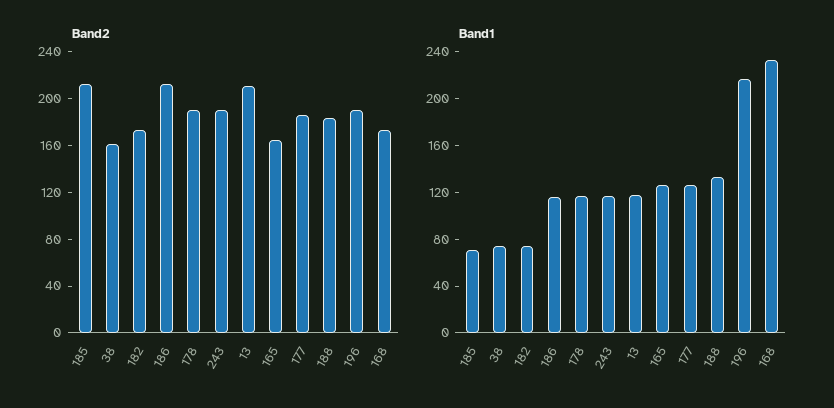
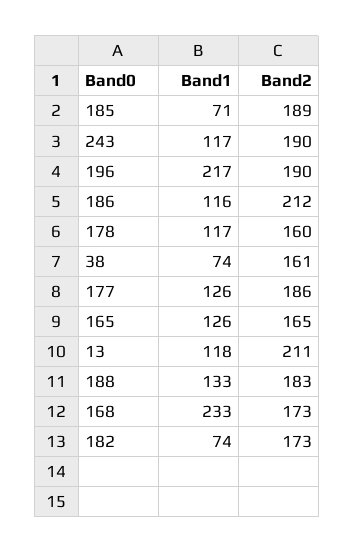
Band2, 185: 210 -> 189
Band2, 178: 190 -> 160

